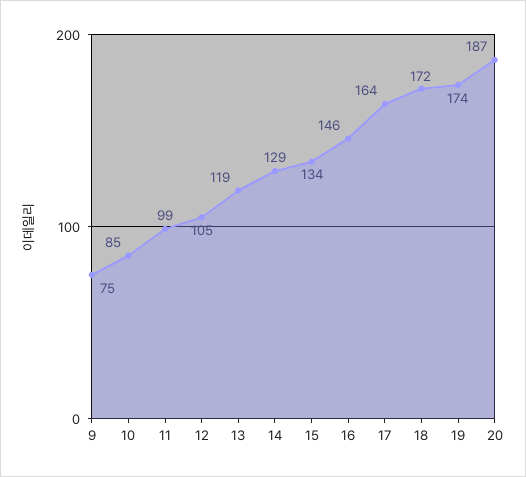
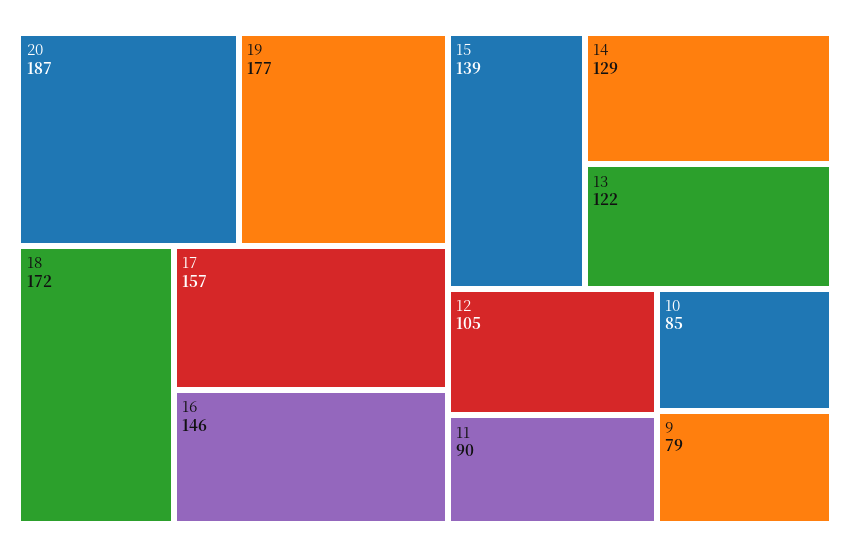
9: 75 -> 79
11: 99 -> 90
13: 119 -> 122
15: 134 -> 139
17: 164 -> 157
19: 174 -> 177

